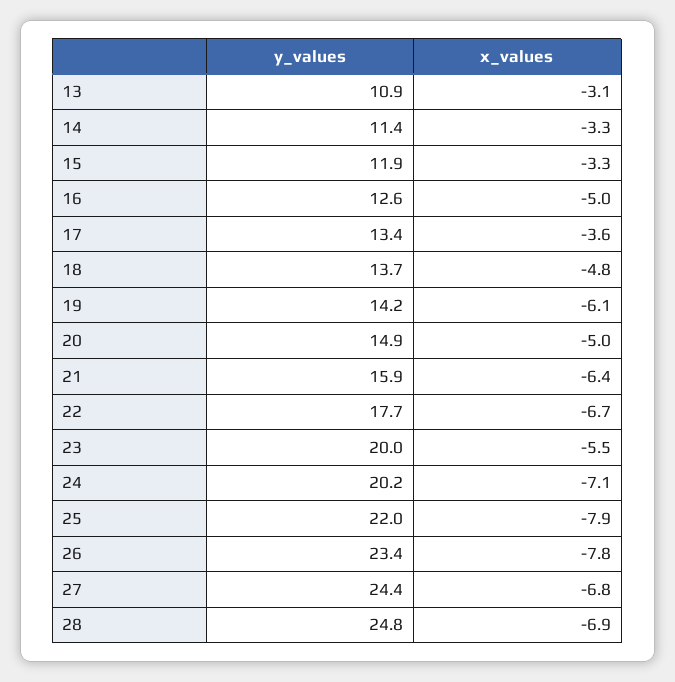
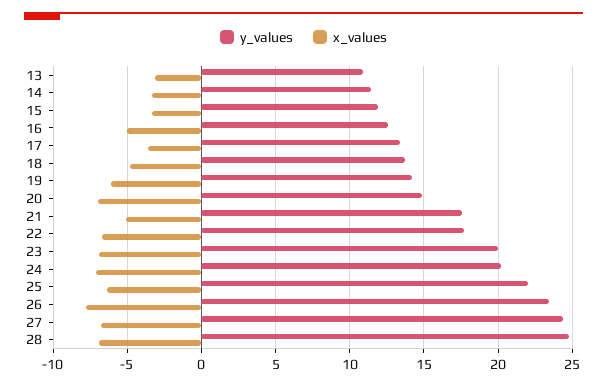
x_values, 20: -5 -> -7
y_values, 21: 15.9 -> 17.5
x_values, 21: -6.4 -> -5
x_values, 23: -5.5 -> -7
x_values, 25: -7.9 -> -6.5

